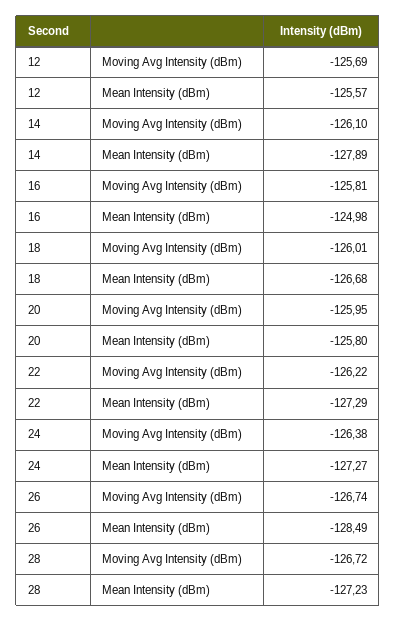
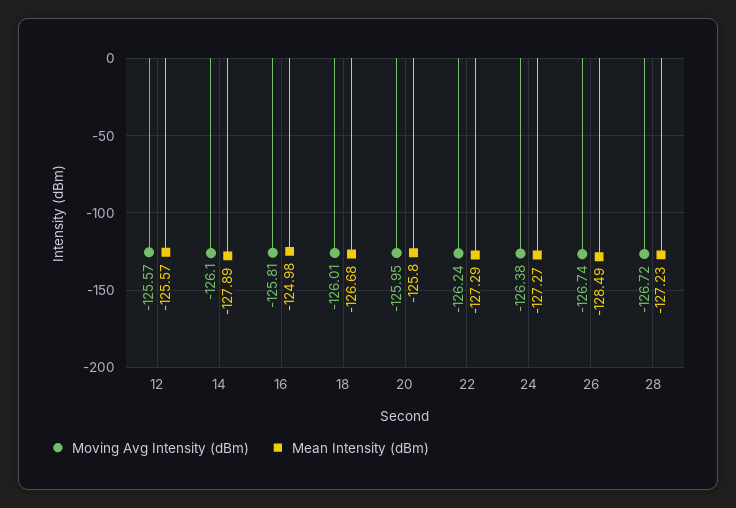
Moving Avg Intensity (dBm), 12: -125.69 -> -125.57
Moving Avg Intensity (dBm), 22: -126.22 -> -126.24

